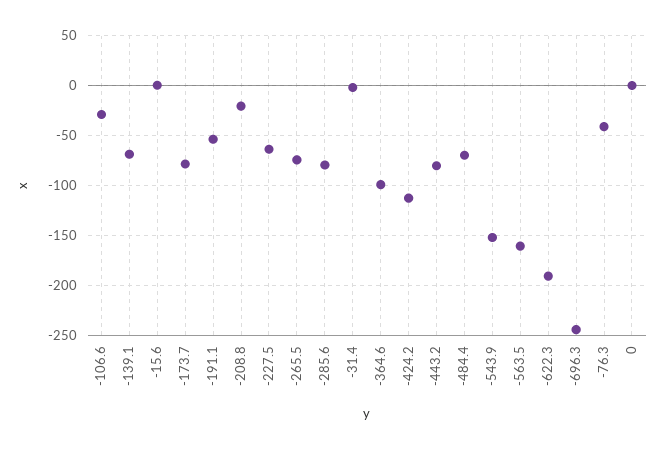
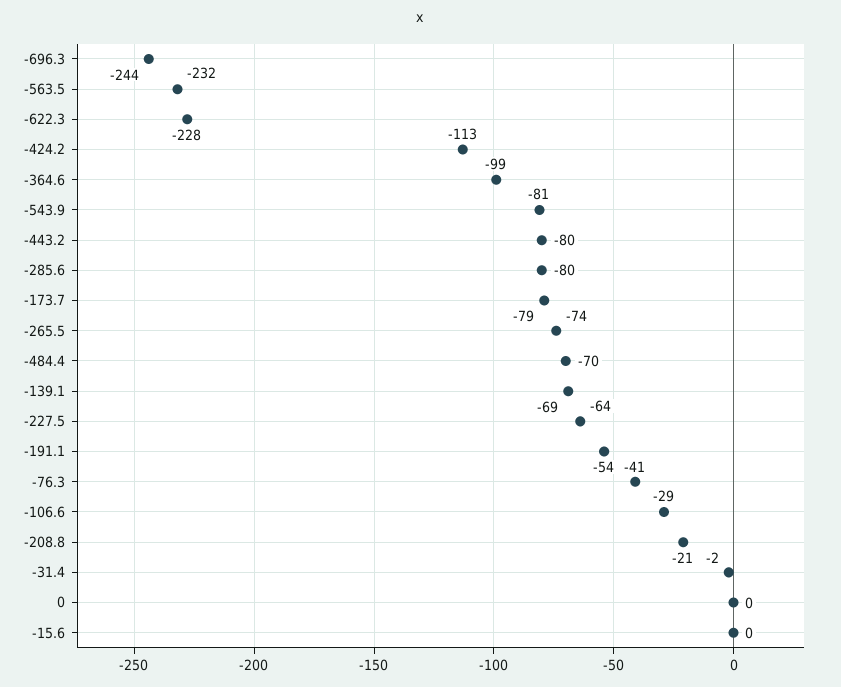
-543.9: -150 -> -81
-563.5: -160 -> -232
-622.3: -190 -> -228

